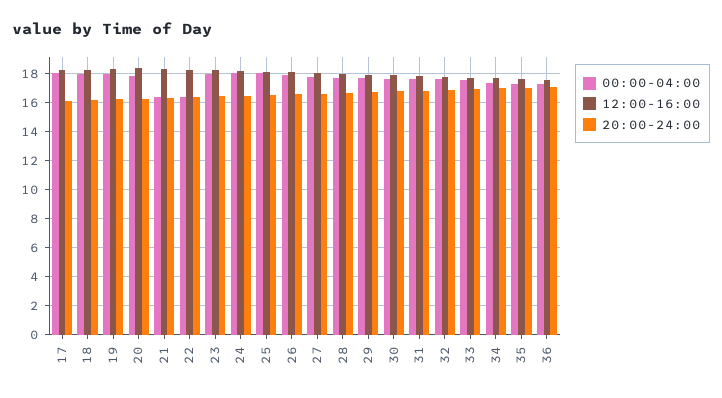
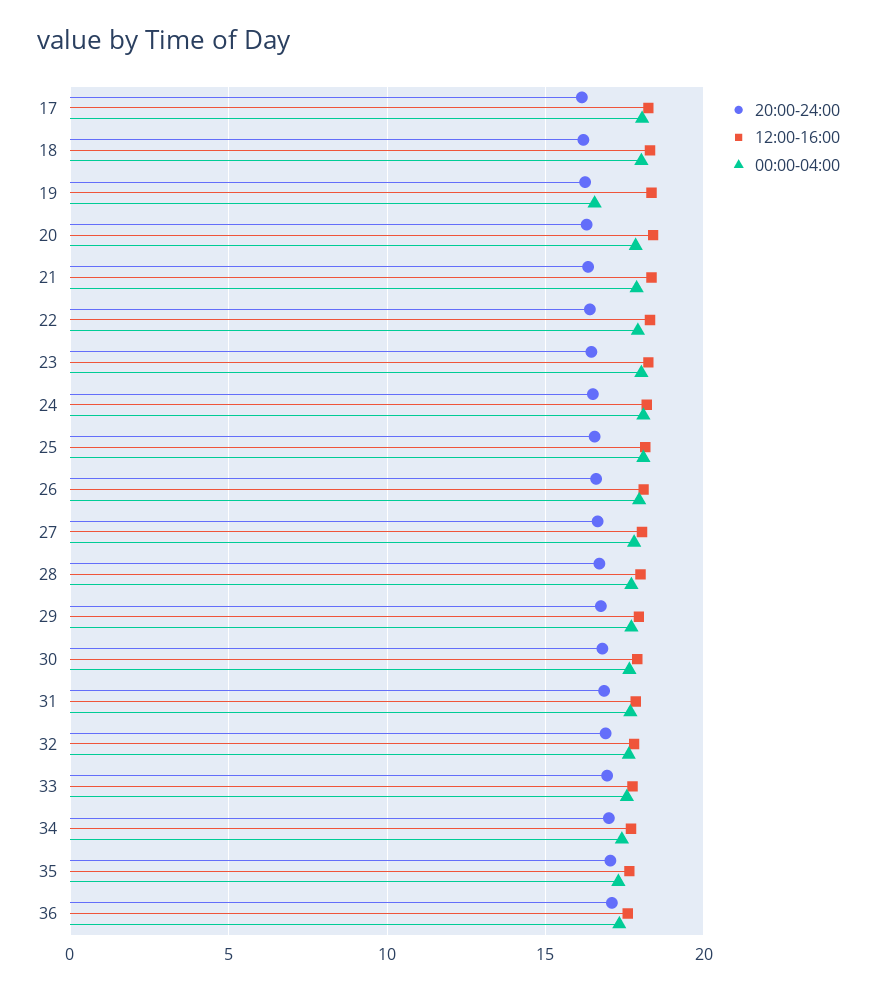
00:00-04:00, 19: 18 -> 16.5
00:00-04:00, 21: 16.5 -> 18
00:00-04:00, 22: 16.5 -> 18

